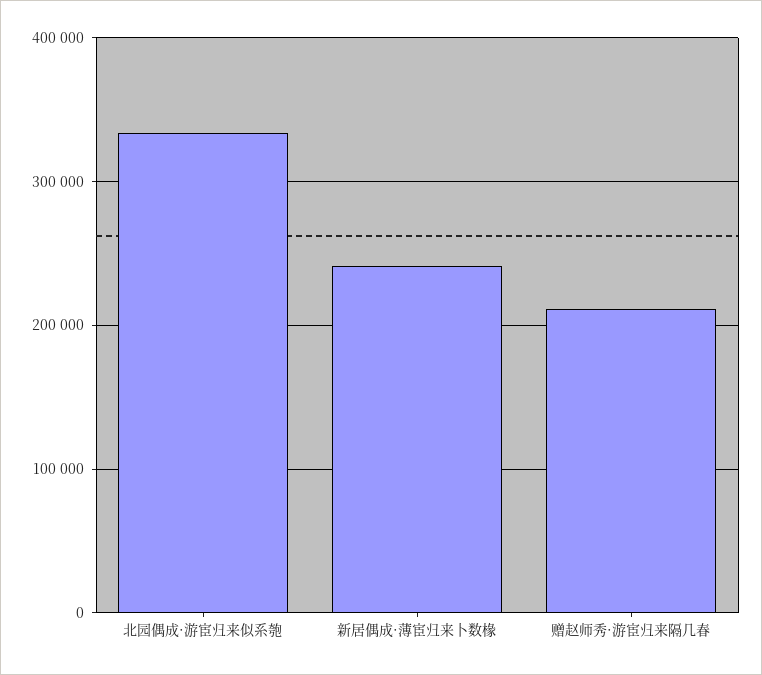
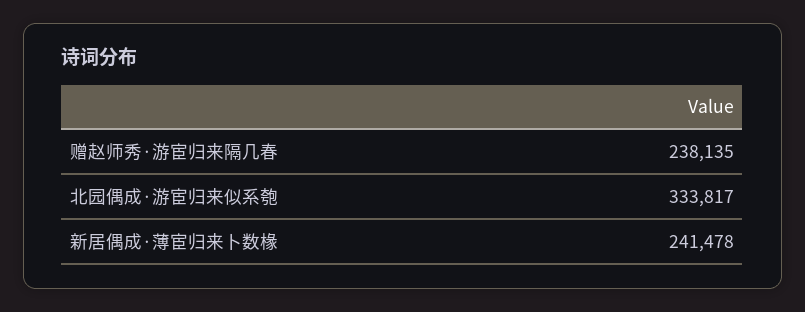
赠赵师秀·游宦归来隔几春: 210000 -> 238135

